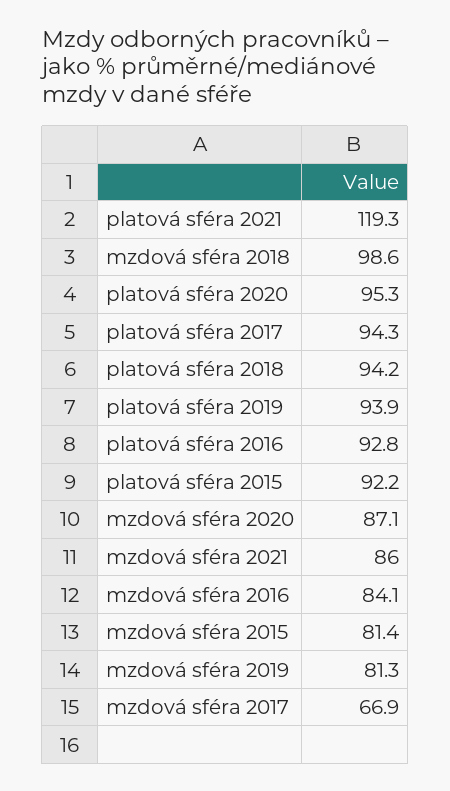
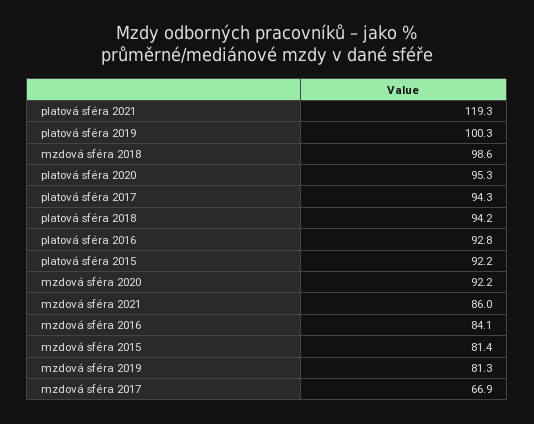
platová sféra 2019: 93.9 -> 100.3
mzdová sféra 2020: 87.1 -> 92.2

